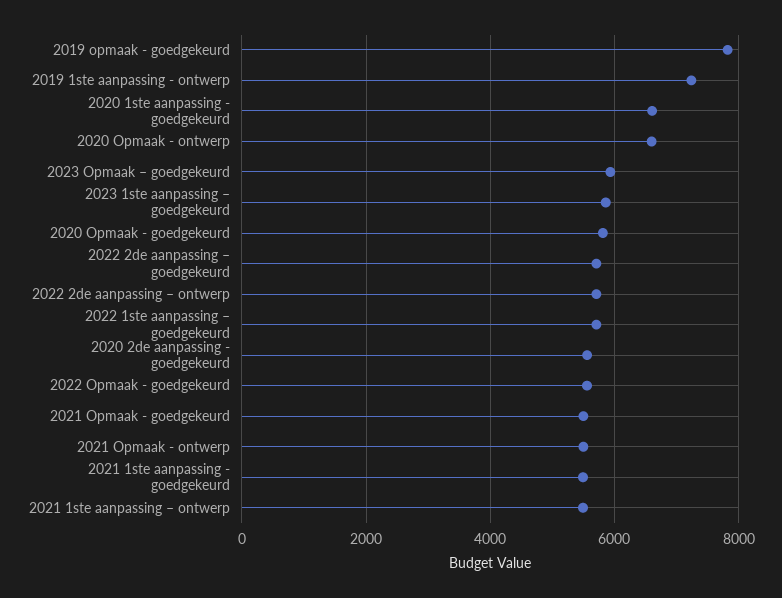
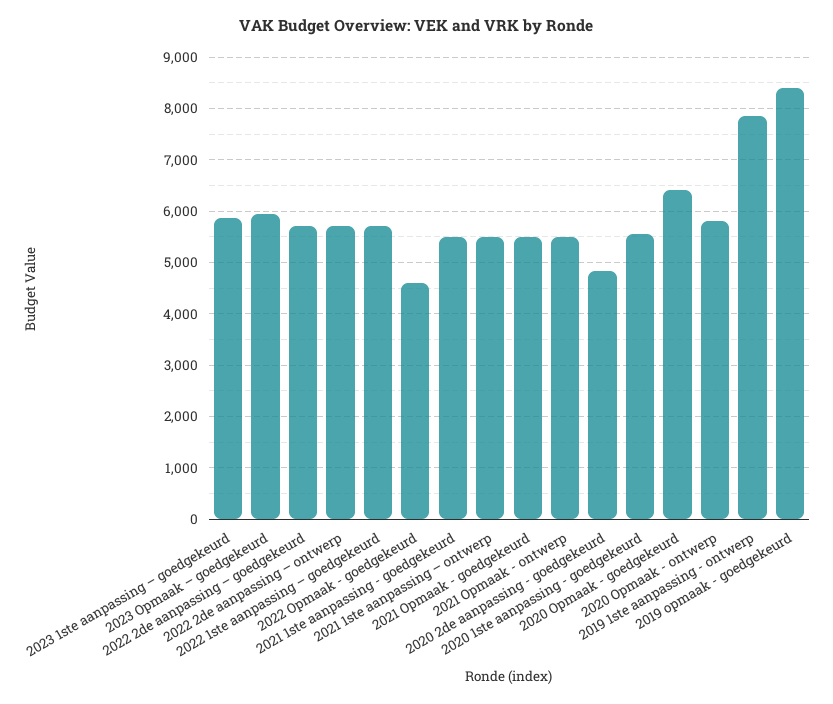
2019 opmaak - goedgekeurd: 7800 -> 8400
2019 1ste aanpassing - ontwerp: 7200 -> 7800
2020 1ste aanpassing - goedgekeurd: 6600 -> 5600
2020 Opmaak - ontwerp: 6600 -> 5800
2020 Opmaak - goedgekeurd: 5800 -> 6400
2020 2de aanpassing - goedgekeurd: 5600 -> 4800
2022 Opmaak - goedgekeurd: 5600 -> 4600

